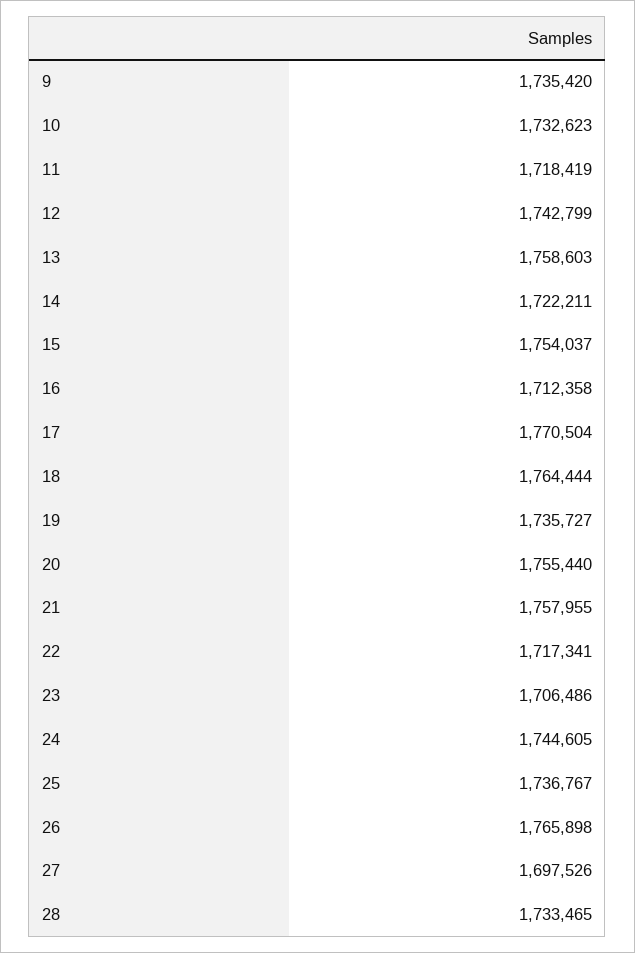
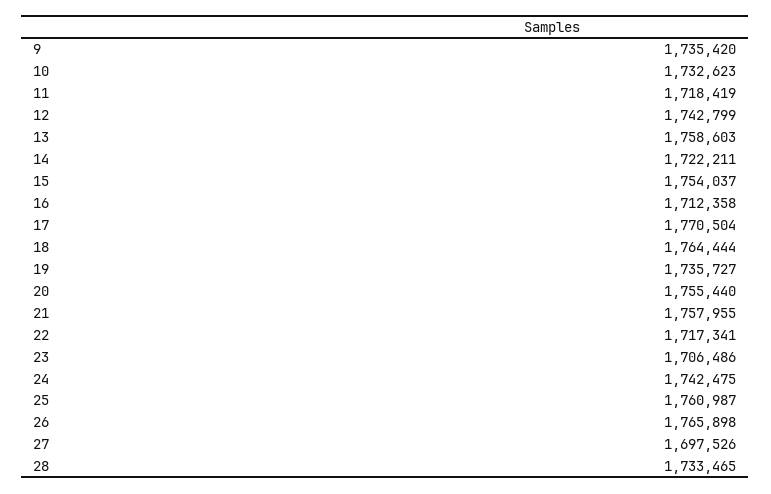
24: 1744605 -> 1742475
25: 1736767 -> 1760987

